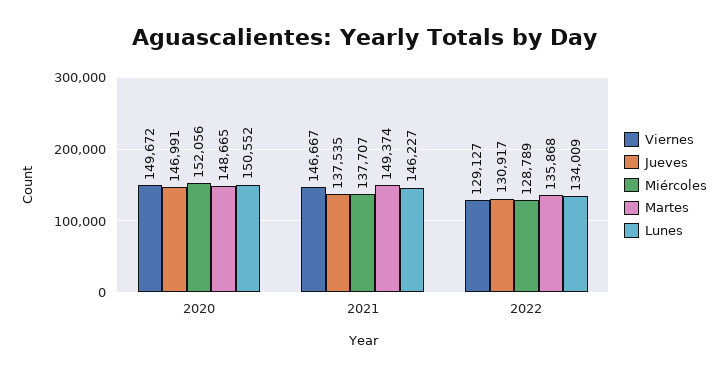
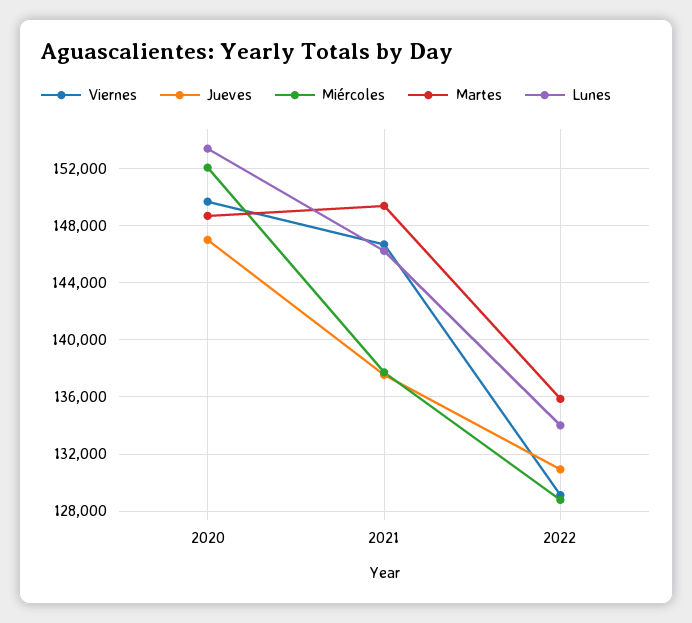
Lunes, 2020: 150552 -> 153500

